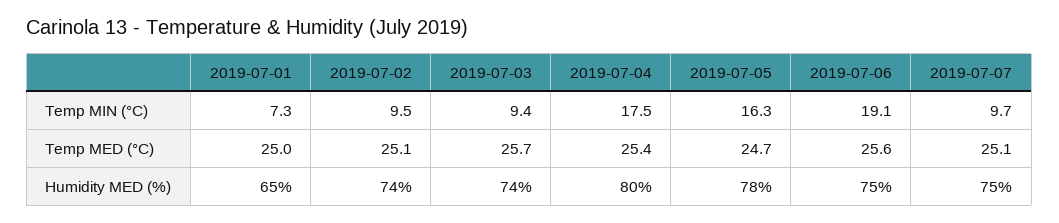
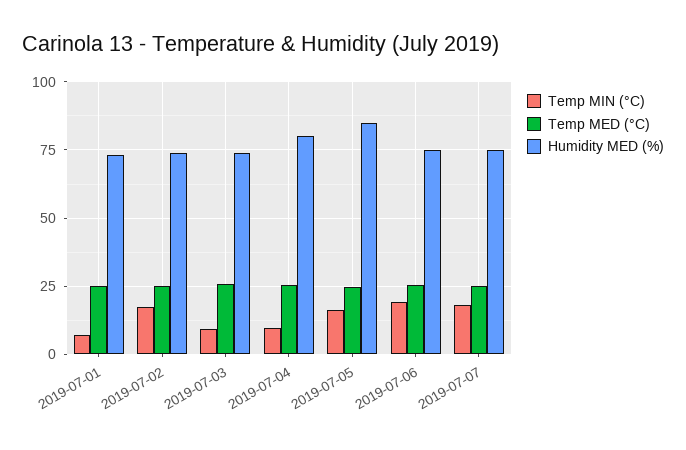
Temp MIN (°C), 2019-07-02: 9.5 -> 17.5
Temp MIN (°C), 2019-07-04: 17.5 -> 10
Temp MIN (°C), 2019-07-07: 9.7 -> 17.5
Humidity MED (%), 2019-07-01: 65 -> 72.5
Humidity MED (%), 2019-07-05: 78 -> 85

